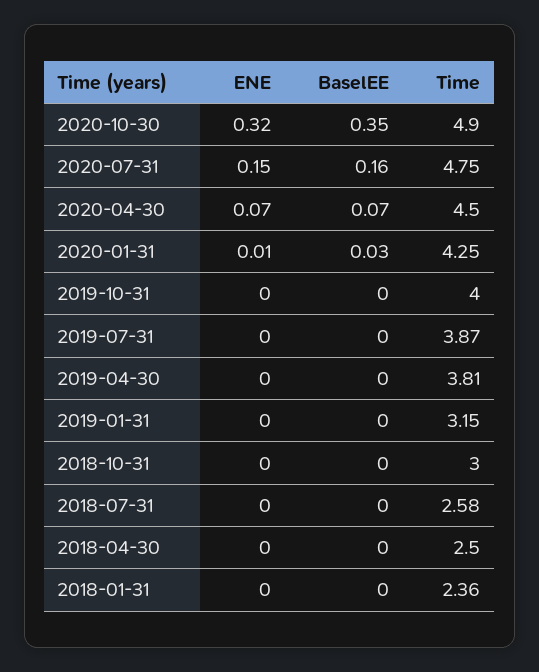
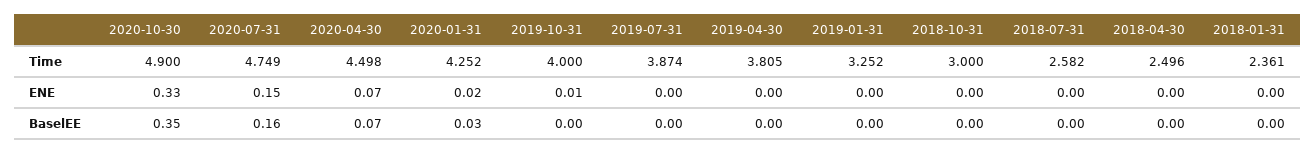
ENE, 2020-10-30: 0.32 -> 0.33
ENE, 2020-01-31: 0.01 -> 0.02
ENE, 2019-10-31: 0 -> 0.01
Time, 2019-01-31: 3.15 -> 3.252

